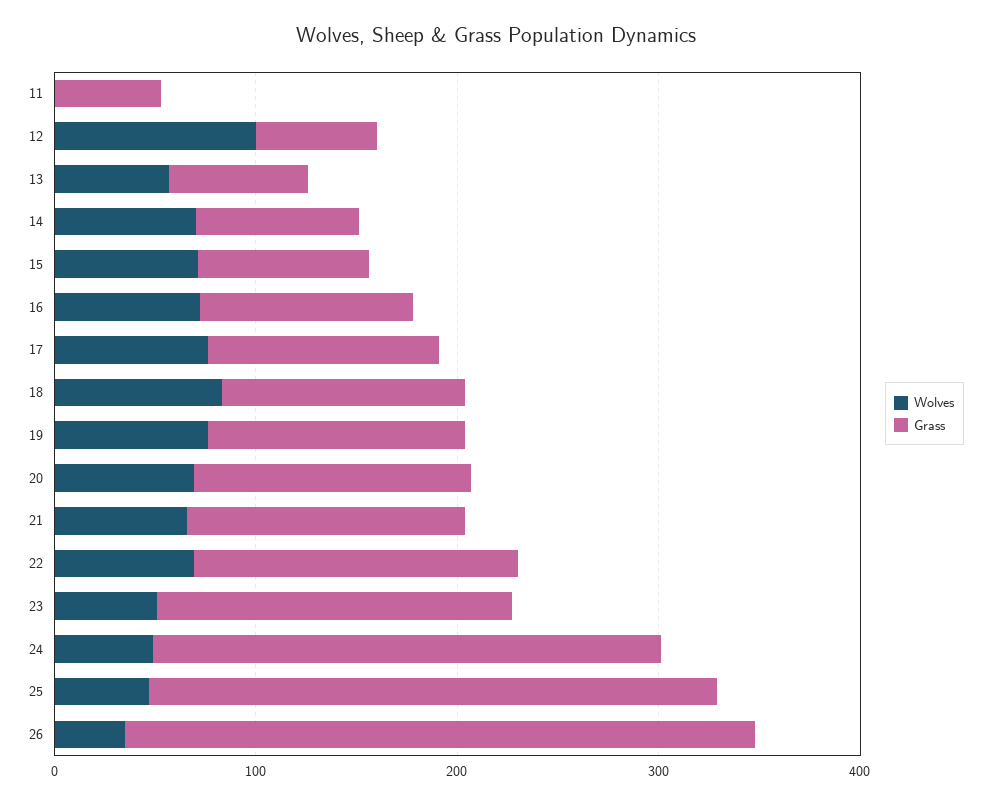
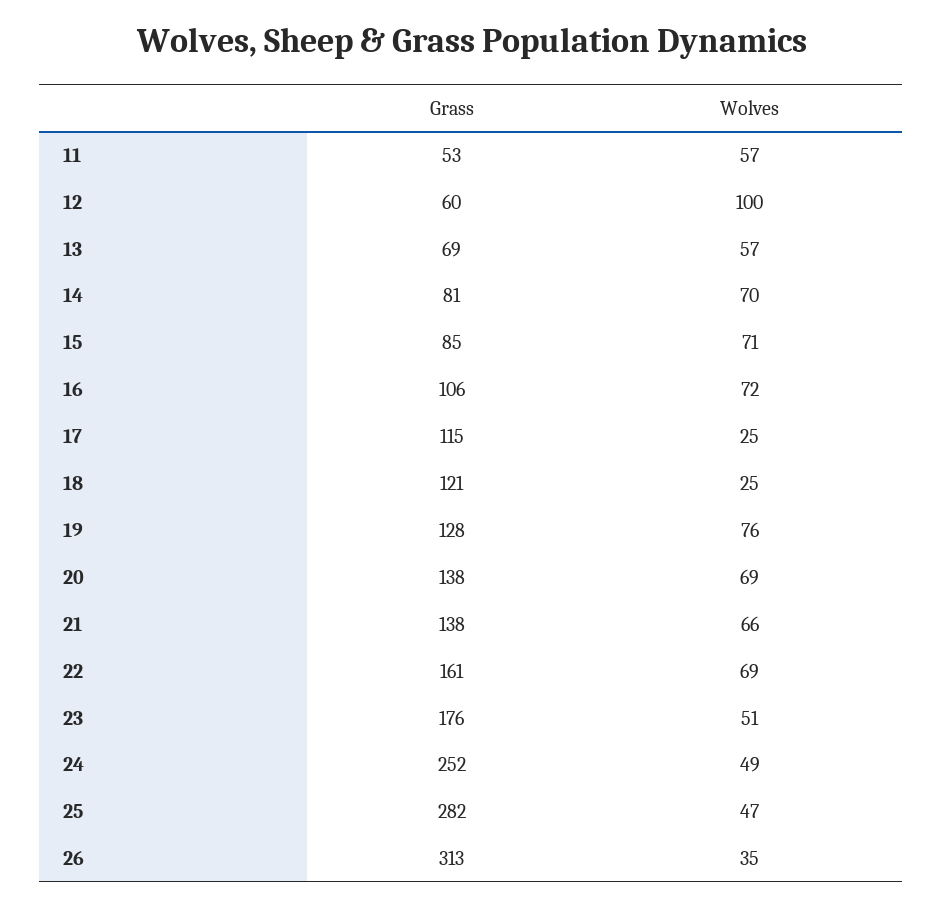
Wolves, 11: 0 -> 57
Wolves, 17: 80 -> 25
Wolves, 18: 80 -> 25

